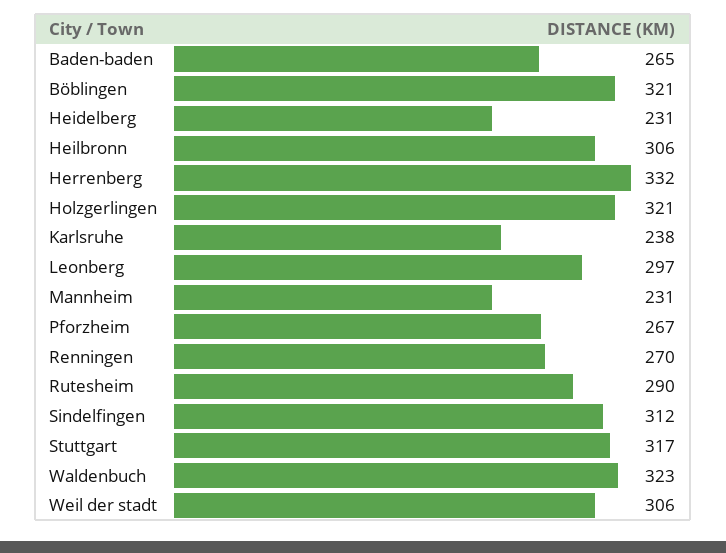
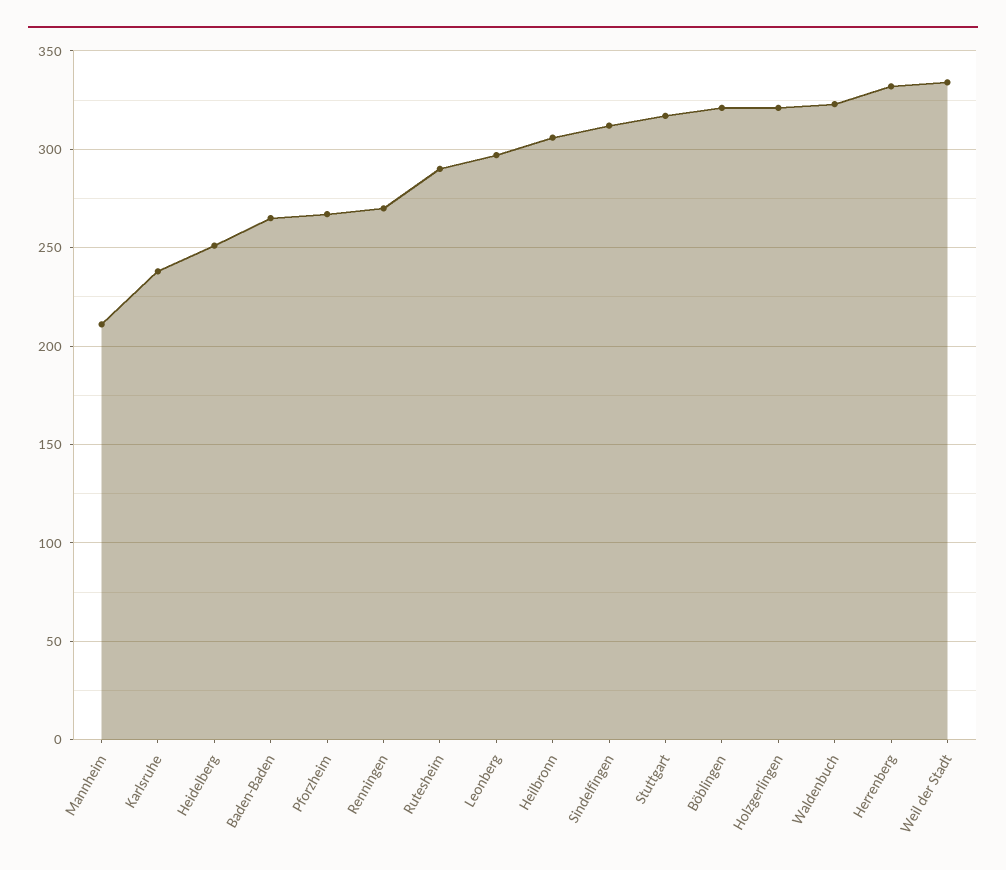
Heidelberg: 231 -> 250
Mannheim: 231 -> 210
Weil der stadt: 306 -> 335

